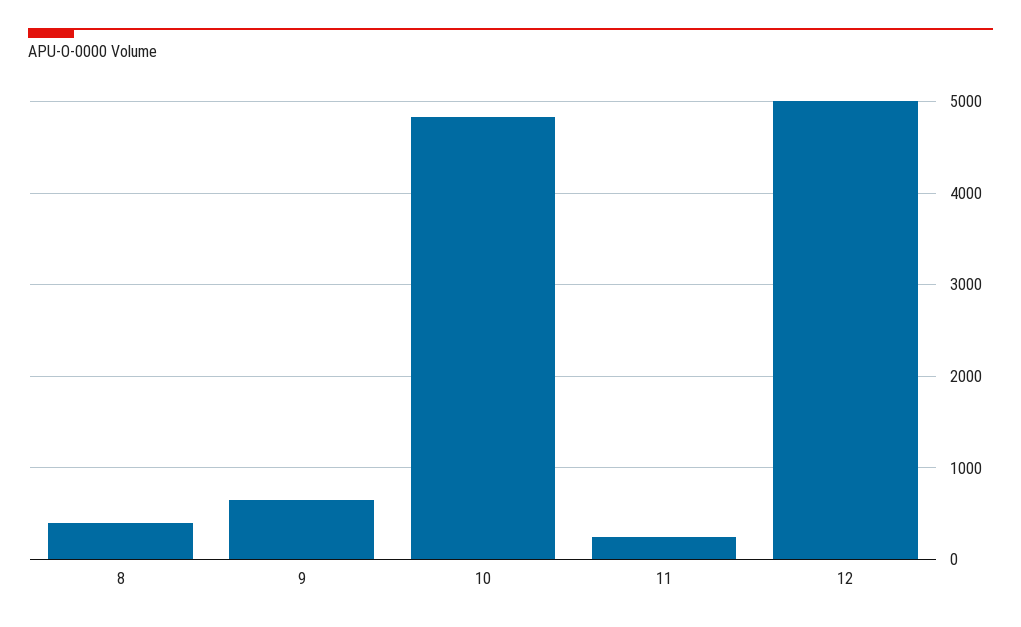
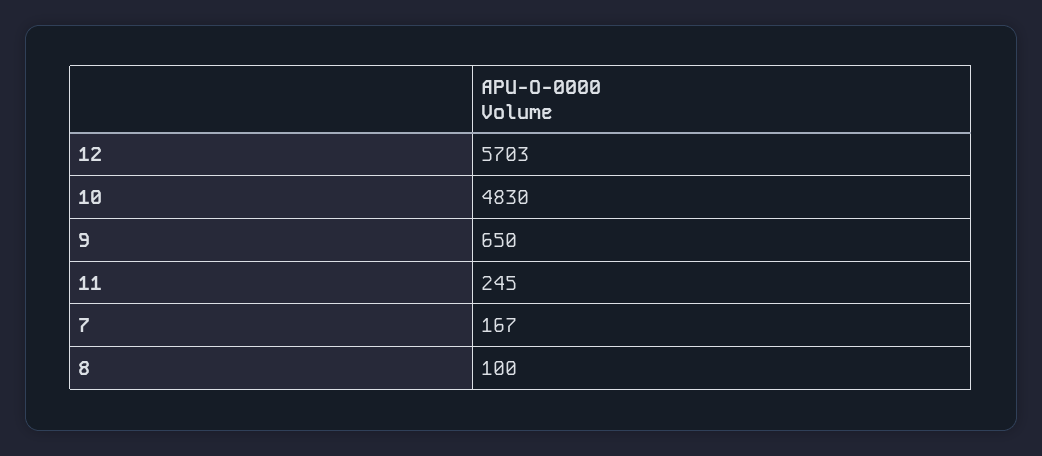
8: 400 -> 100
12: 5000 -> 5703
7: none -> 167

